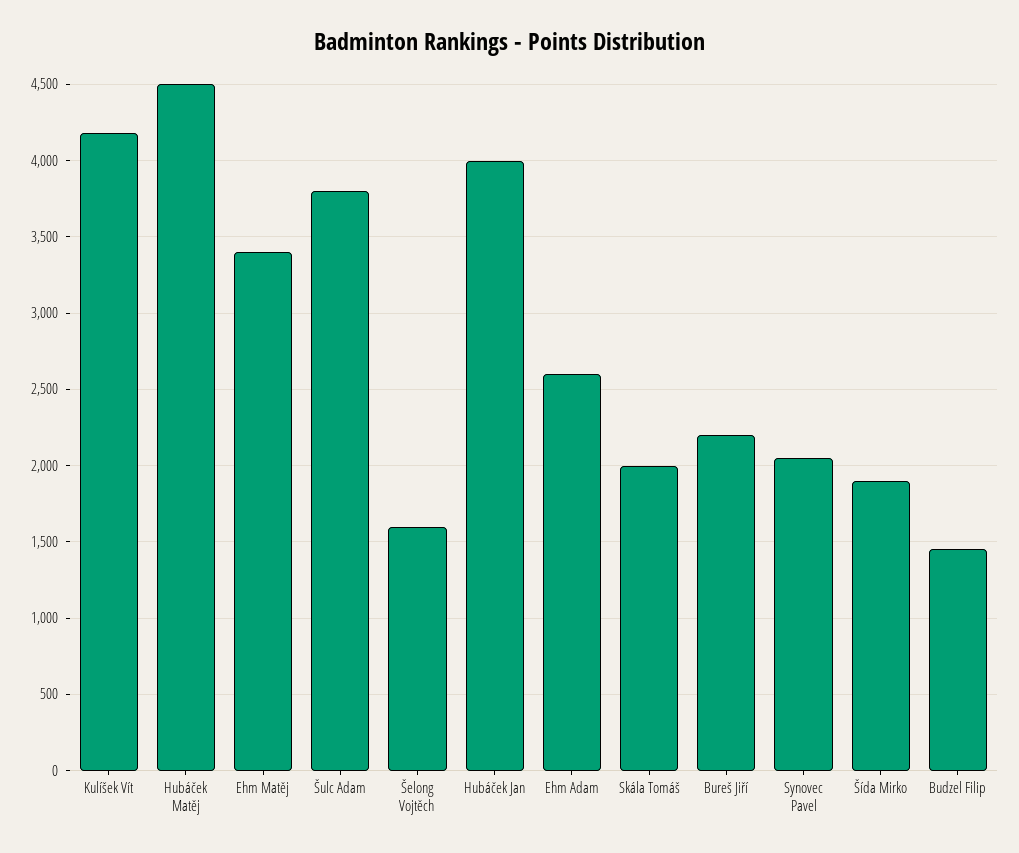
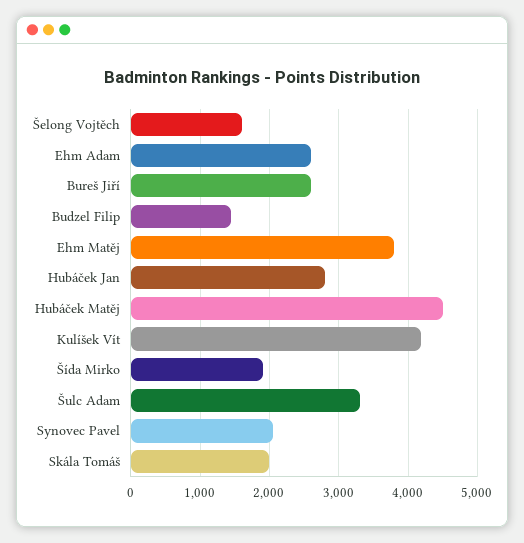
Ehm Matěj: 3400 -> 3800
Šulc Adam: 3800 -> 3300
Hubáček Jan: 4000 -> 2800
Bureš Jiří: 2200 -> 2600

